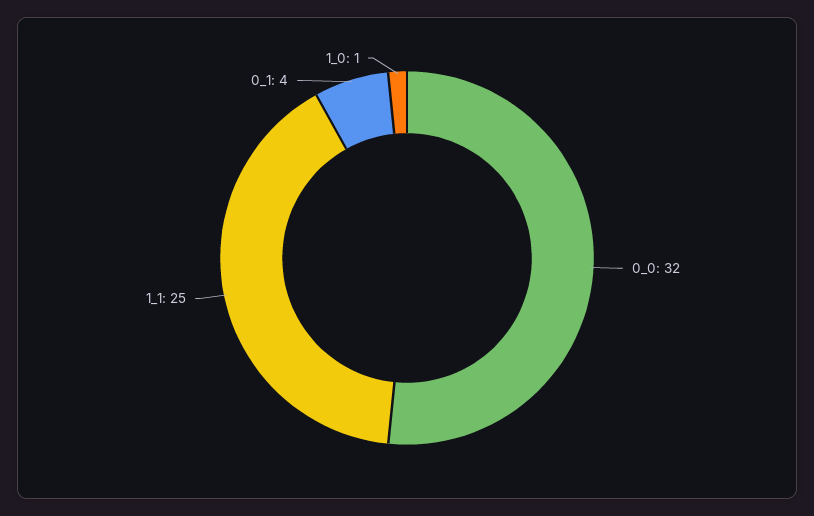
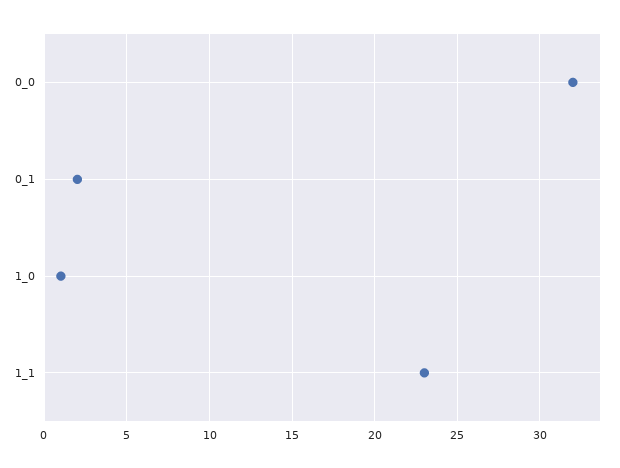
1_1: 25 -> 23
0_1: 4 -> 2

